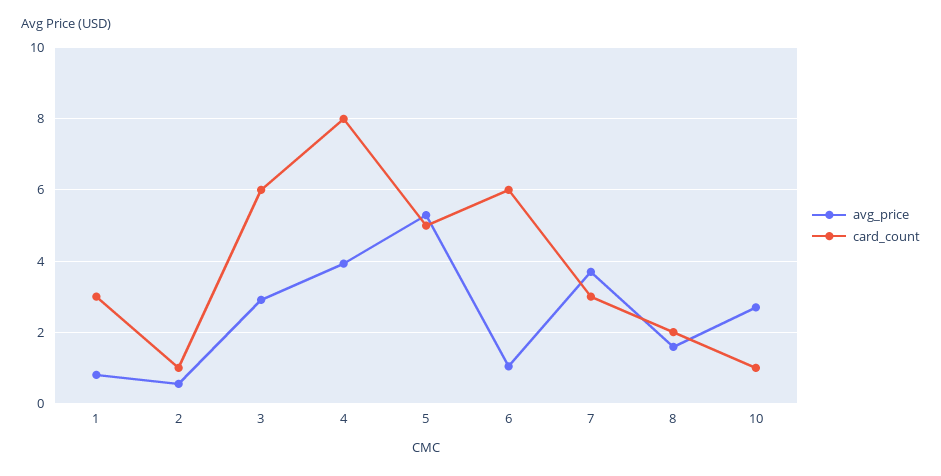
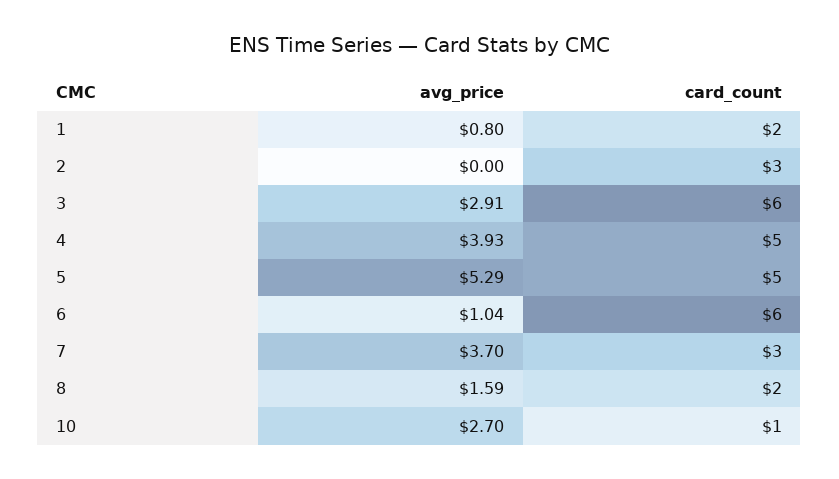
card_count, 1: 3 -> 2
avg_price, 2: 0.6 -> 0
card_count, 2: 1 -> 3
card_count, 4: 8 -> 5

